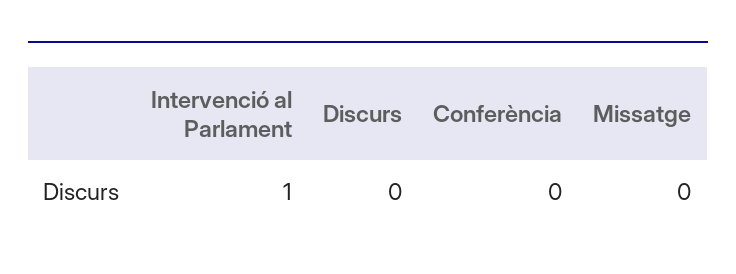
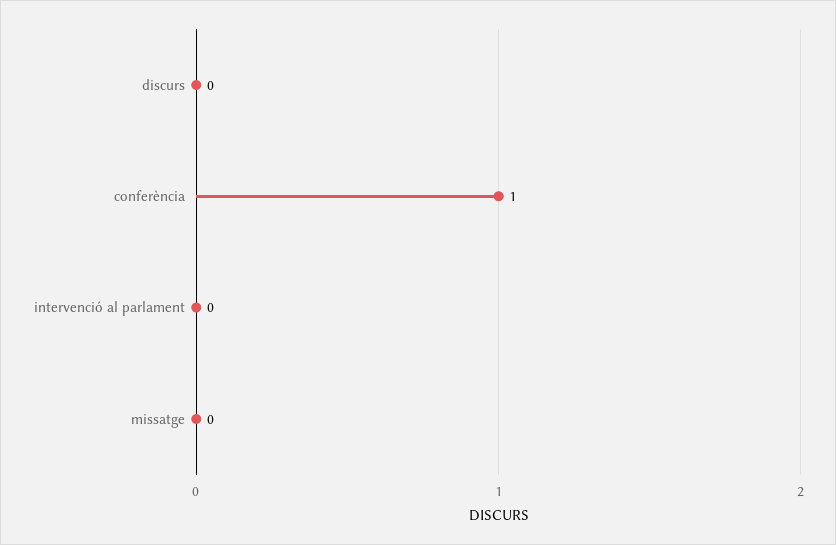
Intervenció al Parlament: 1 -> 0
Conferència: 0 -> 1

